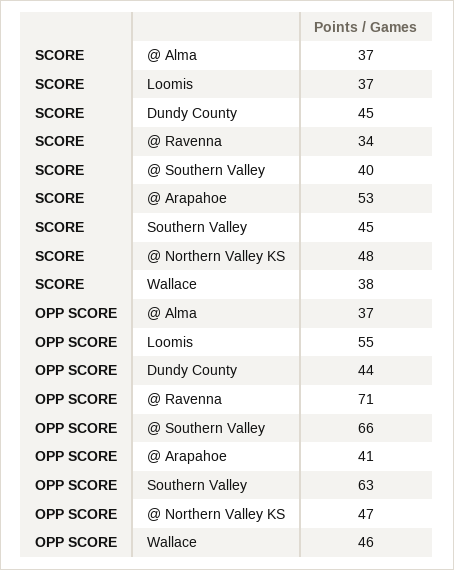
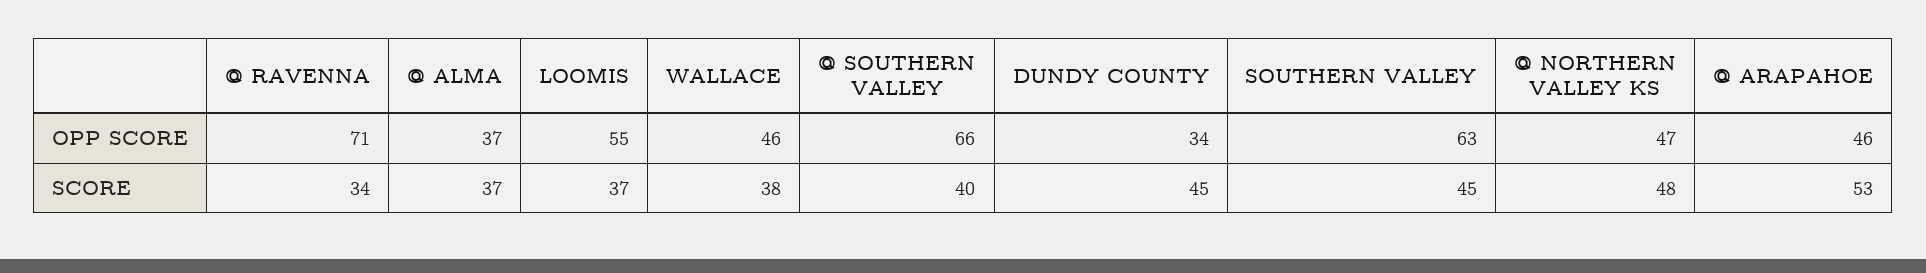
OPP SCORE, Dundy County: 44 -> 34
OPP SCORE, @ Arapahoe: 41 -> 46

